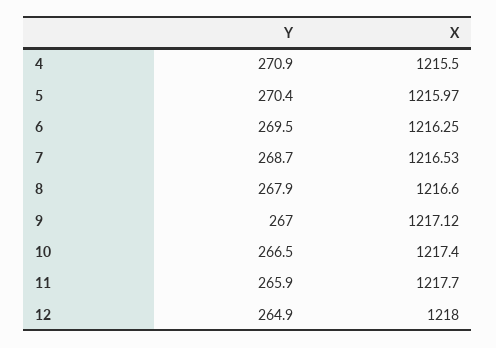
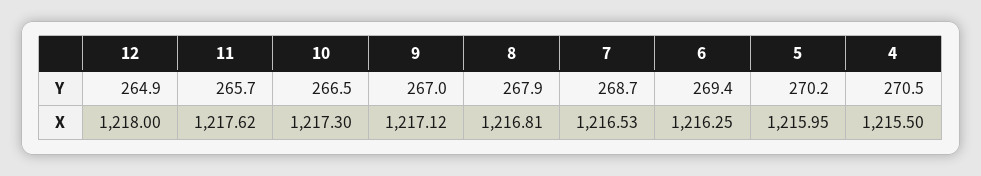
Y, 4: 270.9 -> 270.5
Y, 5: 270.4 -> 270.2
X, 5: 1215.97 -> 1215.95
Y, 6: 269.5 -> 269.4
X, 8: 1216.6 -> 1216.81
X, 10: 1217.4 -> 1217.3
Y, 11: 265.9 -> 265.7
X, 11: 1217.7 -> 1217.62

